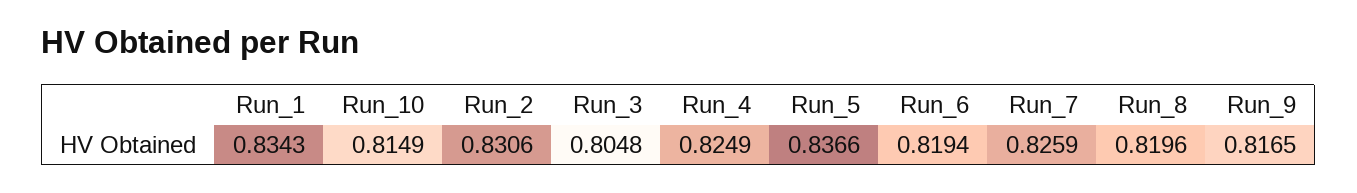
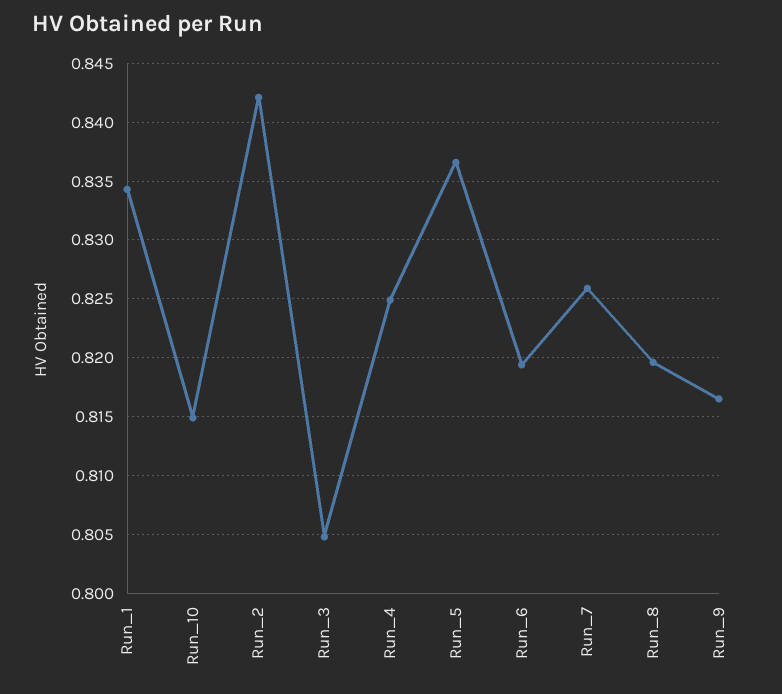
Run_2: 0.8306 -> 0.842

